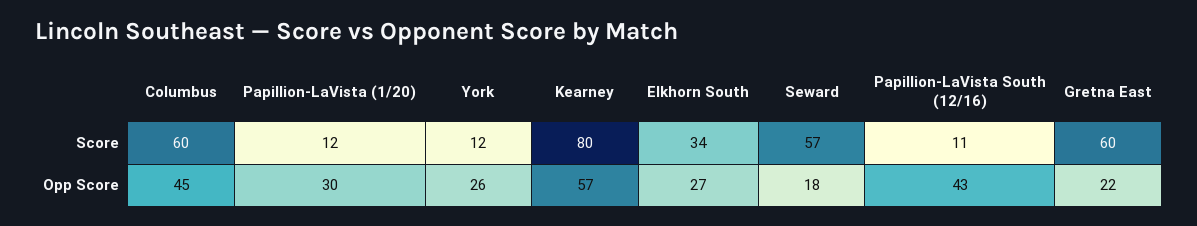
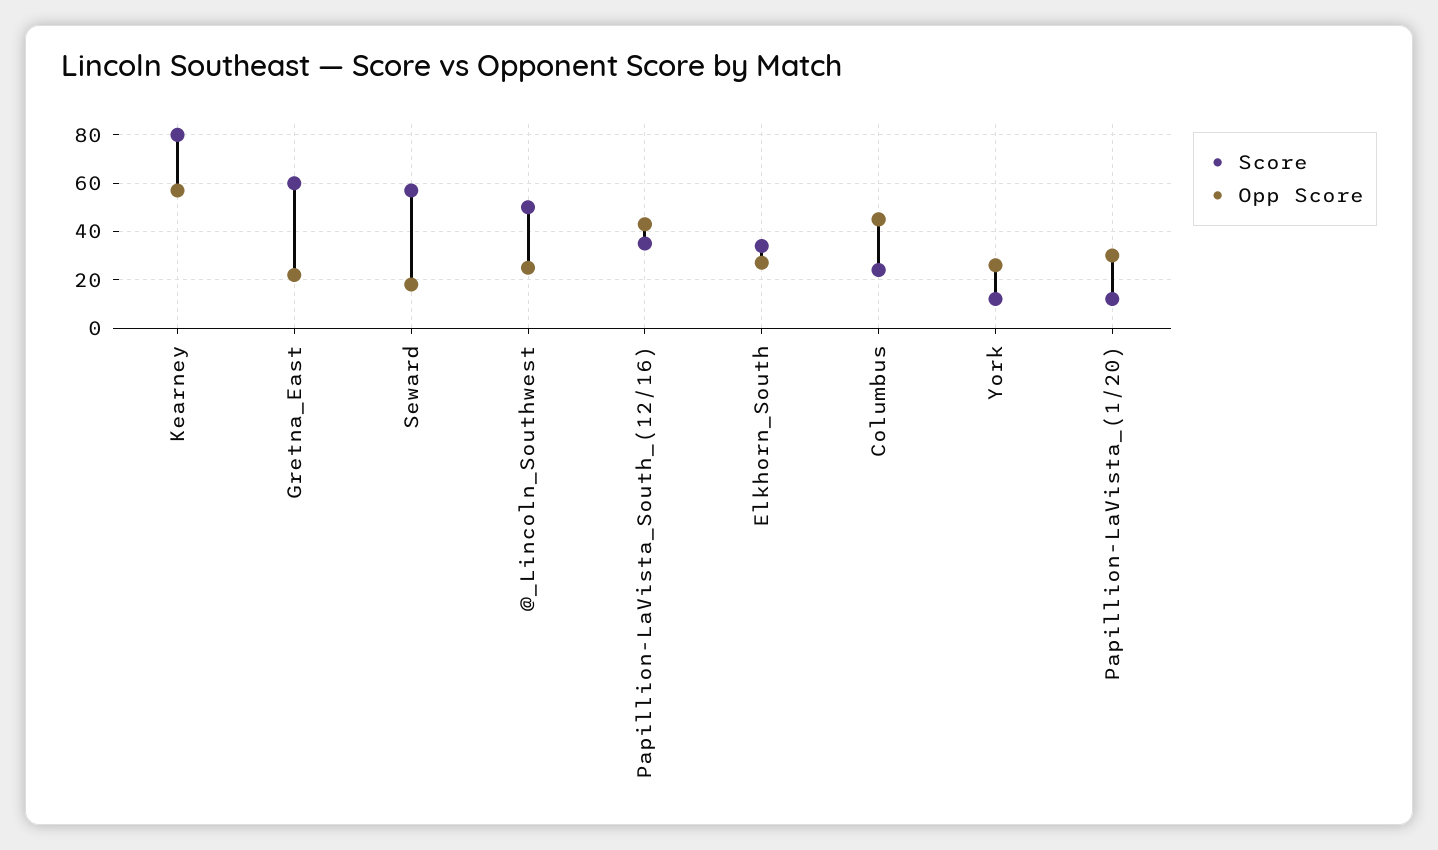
Score, Columbus: 60 -> 25
Score, Papillion-LaVista South (12/16): 11 -> 35
Score, @_Lincoln_Southwest: none -> 50
Opp Score, @_Lincoln_Southwest: none -> 25

